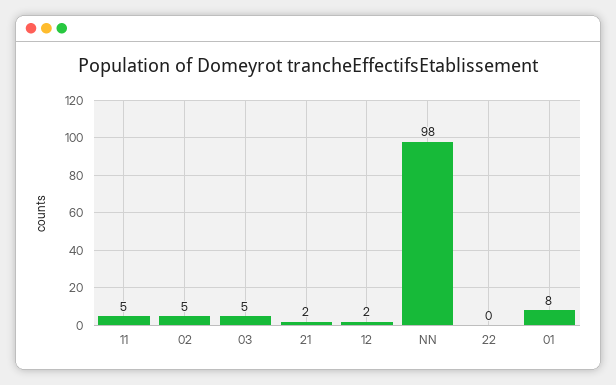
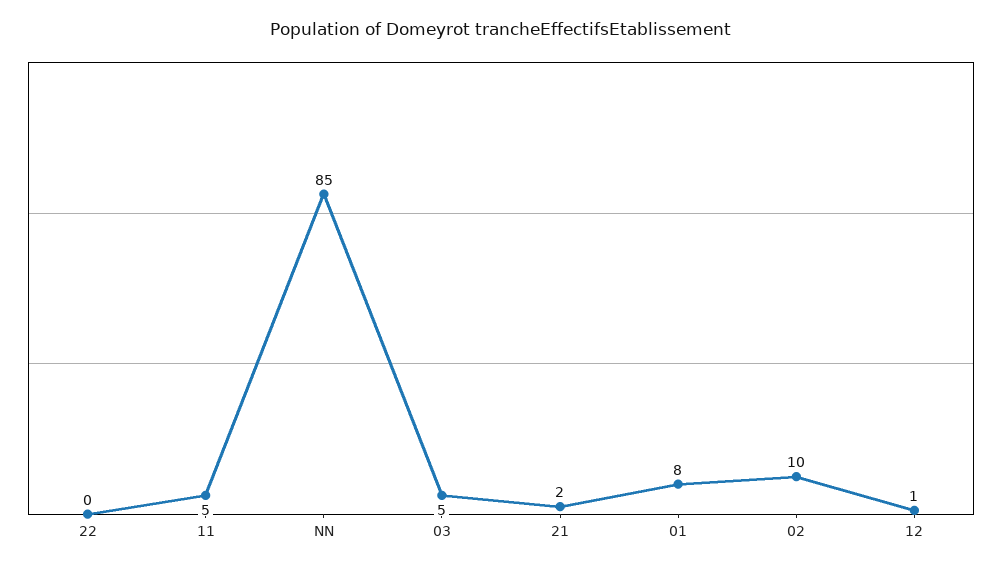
02: 5 -> 10
12: 2 -> 1
NN: 98 -> 85

